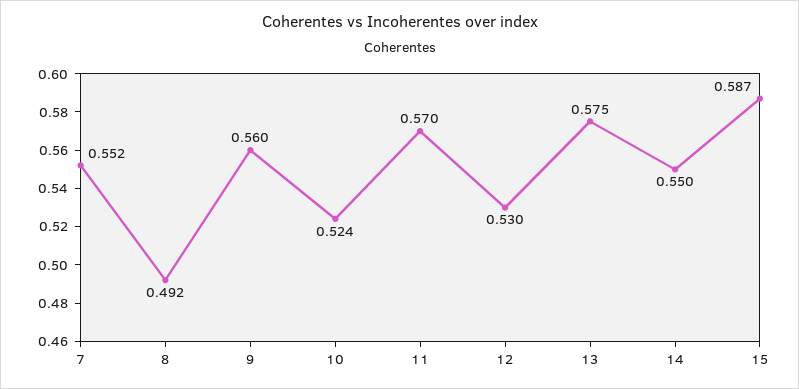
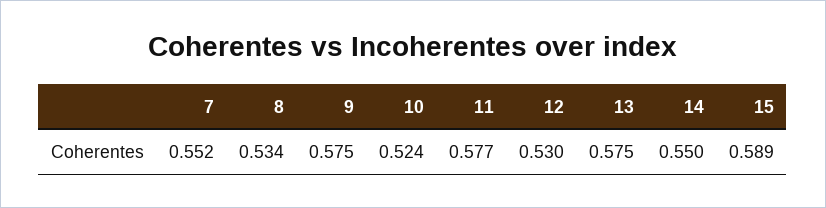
8: 0.492 -> 0.534
9: 0.56 -> 0.575
11: 0.57 -> 0.577
15: 0.587 -> 0.589

